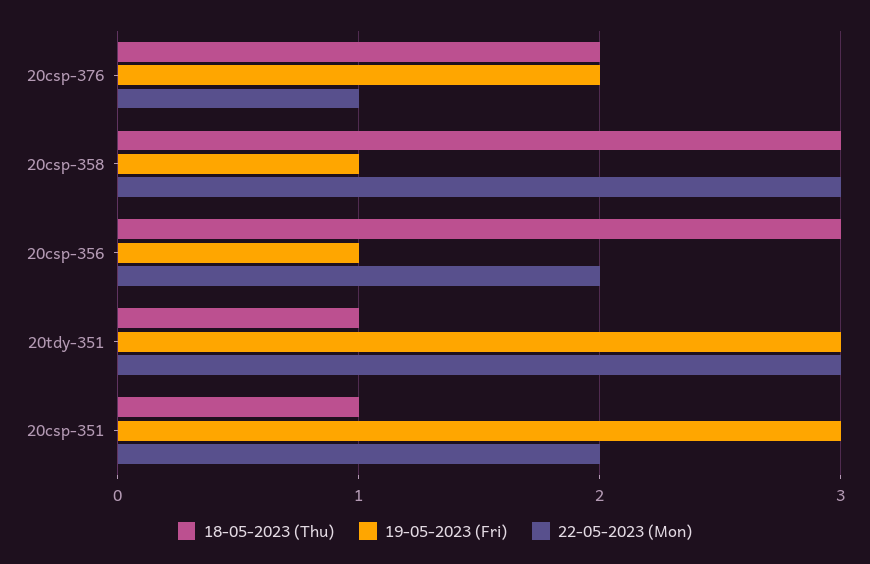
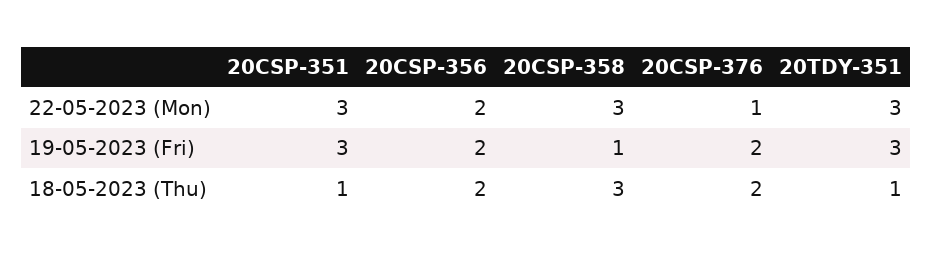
18-05-2023 (Thu), 20csp-356: 3 -> 2
19-05-2023 (Fri), 20csp-356: 1 -> 2
22-05-2023 (Mon), 20csp-351: 2 -> 3

